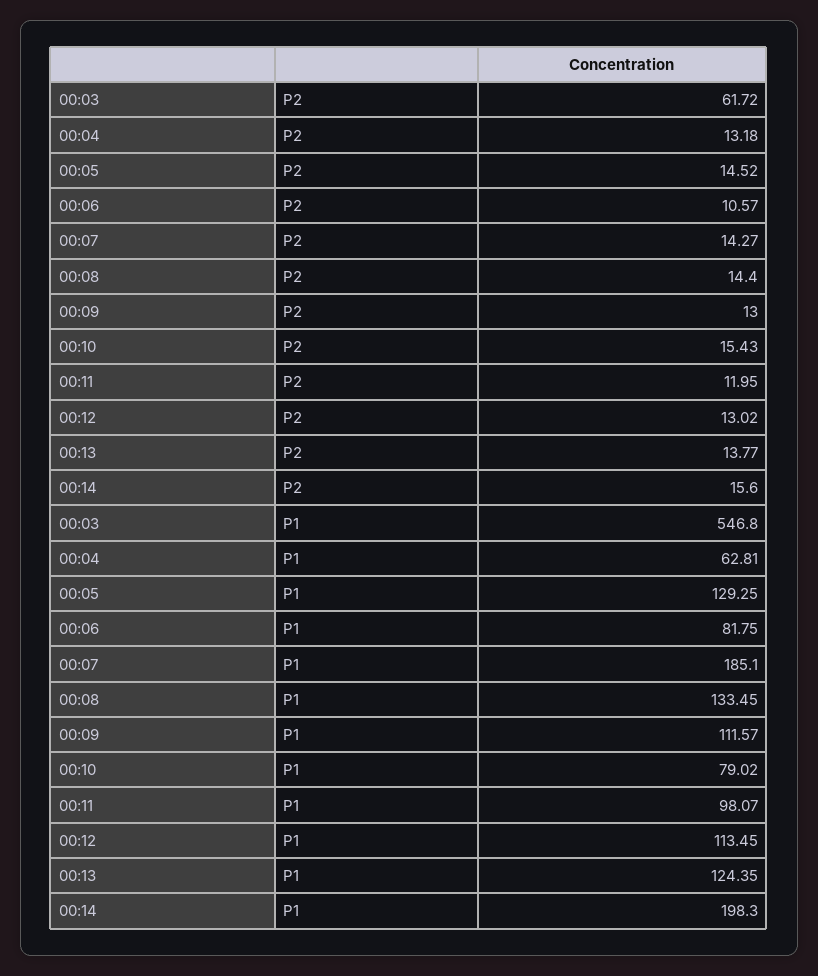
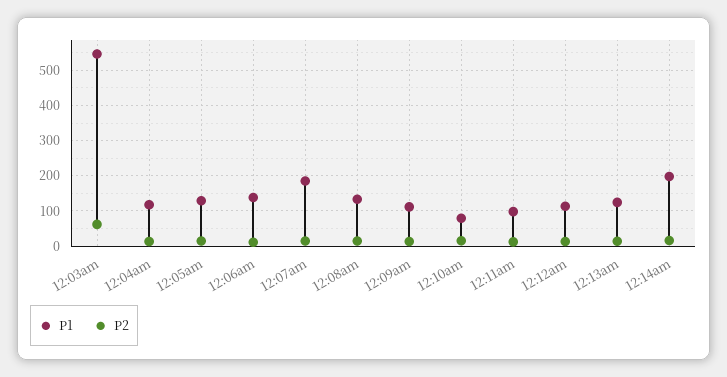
P1, 00:04: 62.81 -> 120
P1, 00:06: 81.75 -> 140

